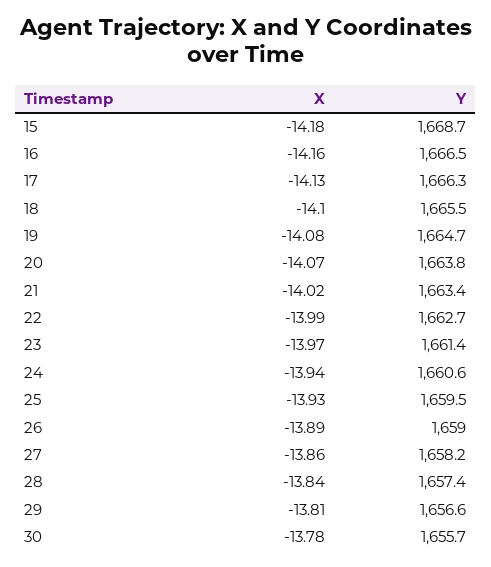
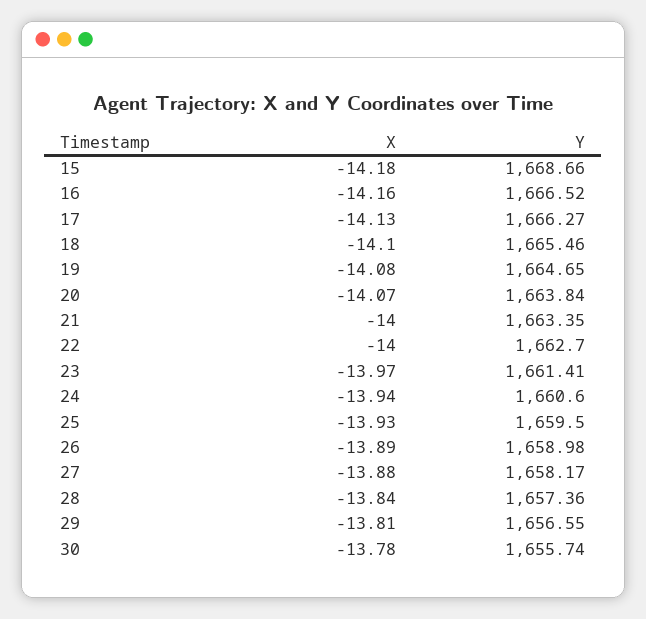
X, 21: -14.02 -> -14
X, 22: -13.99 -> -14
X, 27: -13.86 -> -13.88

